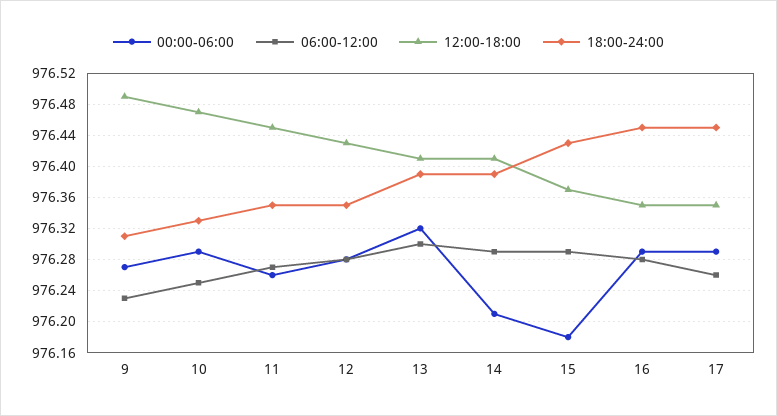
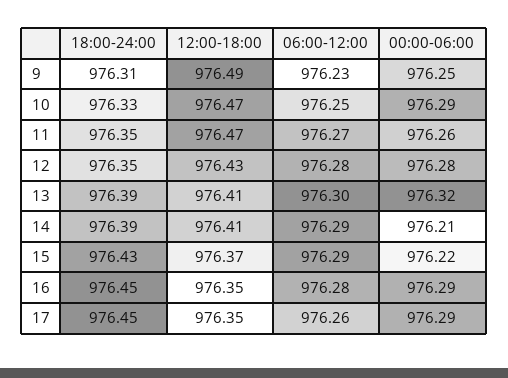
00:00-06:00, 9: 976.27 -> 976.25
12:00-18:00, 11: 976.45 -> 976.47
00:00-06:00, 15: 976.18 -> 976.22

